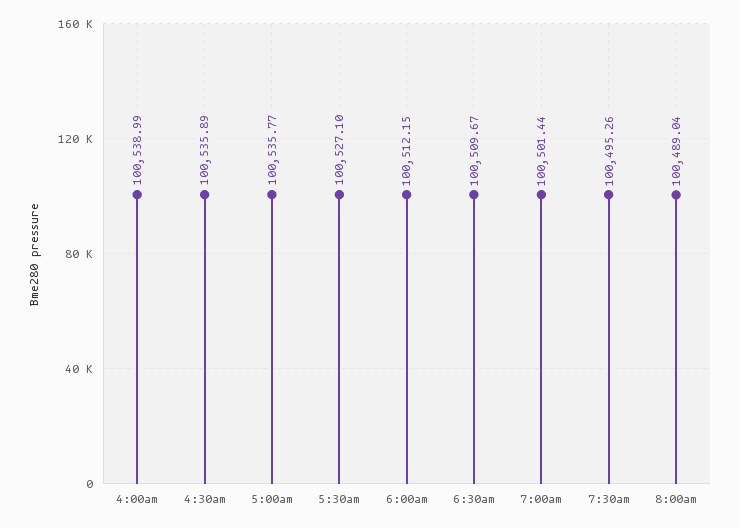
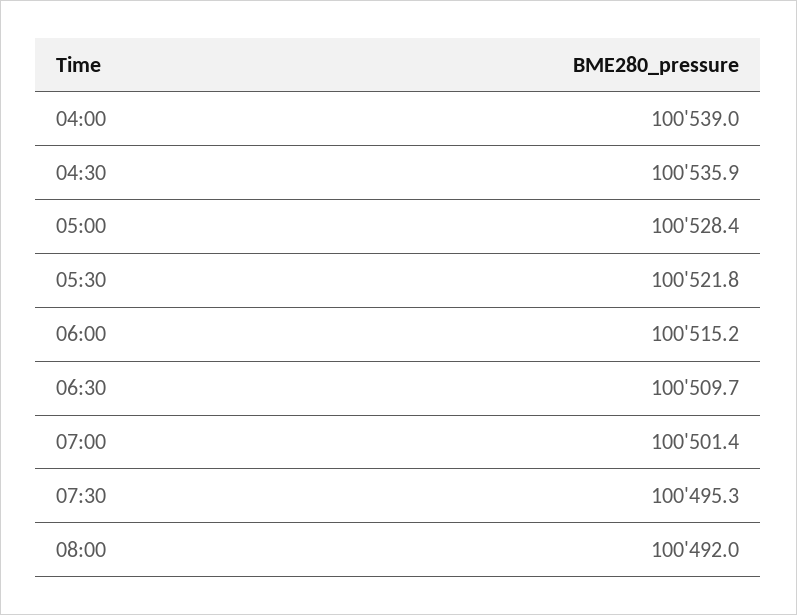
5:00am: 100535.77 -> 100528.4
5:30am: 100527.1 -> 100521.8
6:00am: 100512.15 -> 100515.2
8:00am: 100489.04 -> 100492

